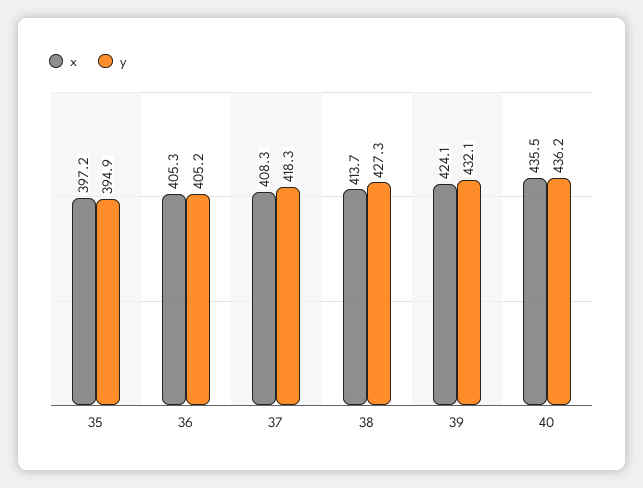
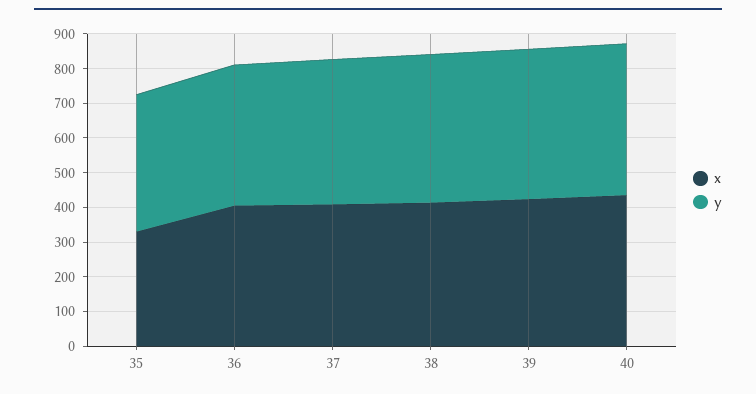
x, 35: 397.2 -> 325

